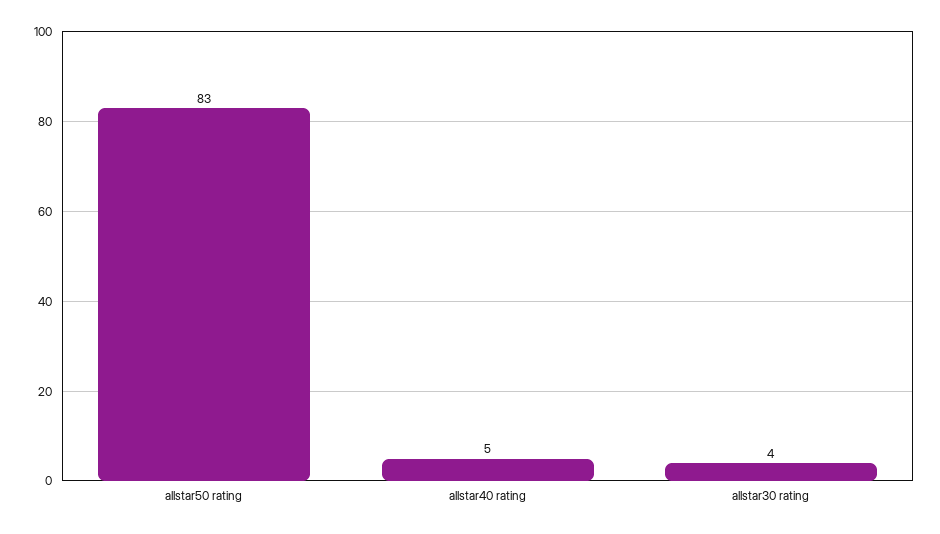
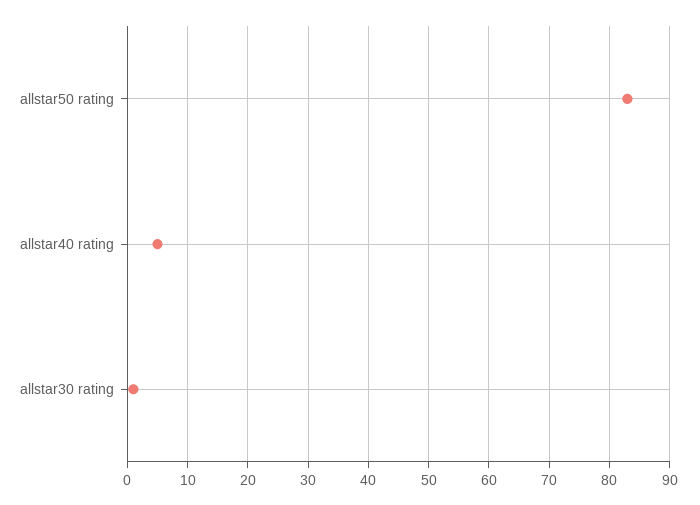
allstar30 rating: 4 -> 1

